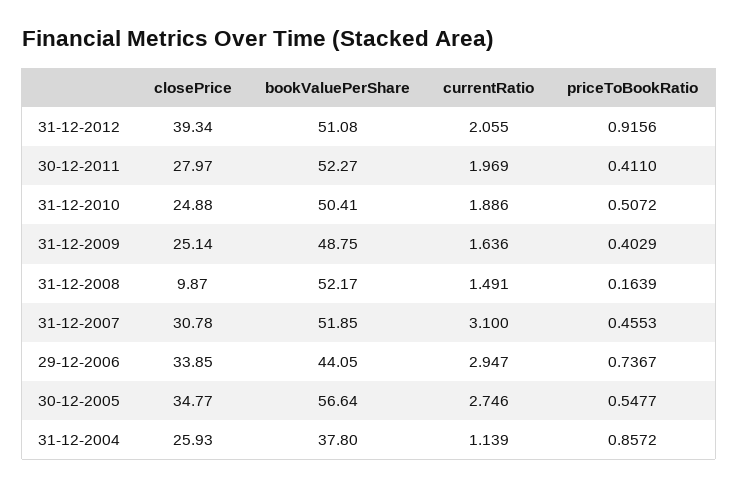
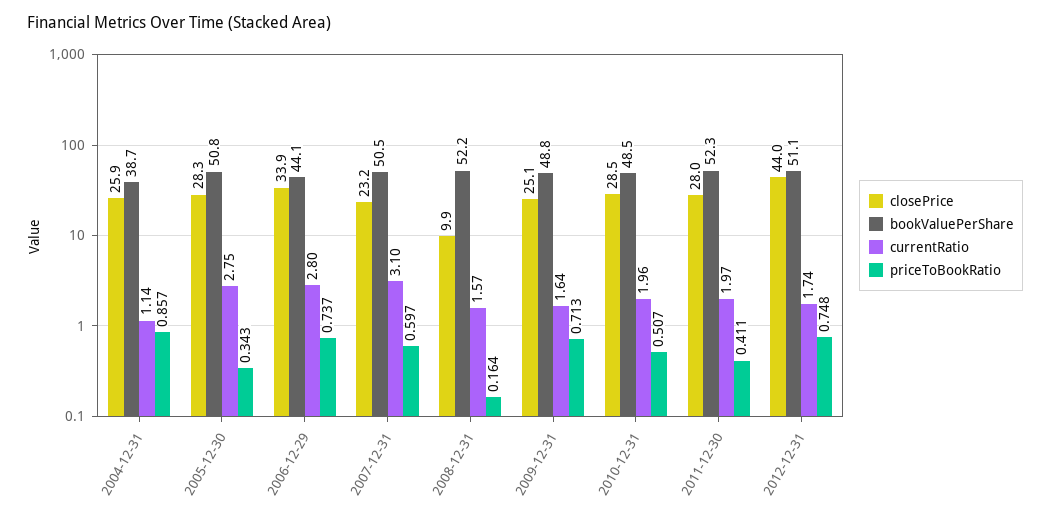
closePrice, 31-12-2012: 39.34 -> 44
currentRatio, 31-12-2012: 2.055 -> 1.74
priceToBookRatio, 31-12-2012: 0.9156 -> 0.748
closePrice, 31-12-2010: 24.88 -> 28.5
bookValuePerShare, 31-12-2010: 50.41 -> 48.5
currentRatio, 31-12-2010: 1.886 -> 1.96
priceToBookRatio, 31-12-2009: 0.4029 -> 0.713
currentRatio, 31-12-2008: 1.491 -> 1.57
closePrice, 31-12-2007: 30.78 -> 23.2
bookValuePerShare, 31-12-2007: 51.85 -> 50.5
priceToBookRatio, 31-12-2007: 0.4553 -> 0.597
currentRatio, 29-12-2006: 2.947 -> 2.8
closePrice, 30-12-2005: 34.77 -> 28.3
bookValuePerShare, 30-12-2005: 56.64 -> 50.8
priceToBookRatio, 30-12-2005: 0.5477 -> 0.343
bookValuePerShare, 31-12-2004: 37.8 -> 38.7

